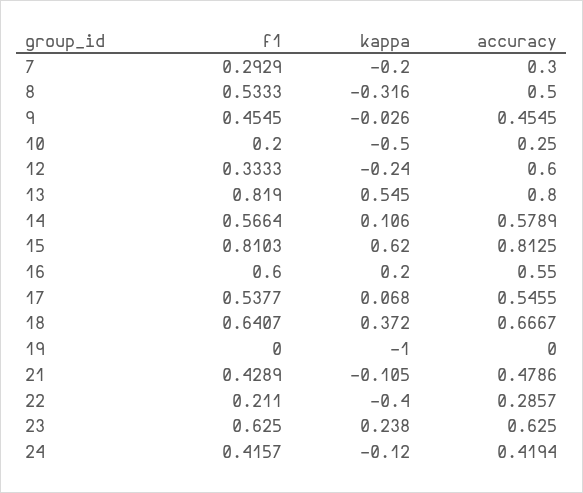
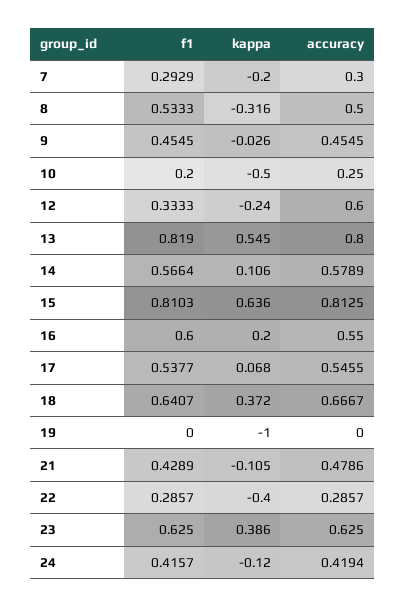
kappa, 15: 0.62 -> 0.636
f1, 22: 0.211 -> 0.2857
kappa, 23: 0.238 -> 0.386

